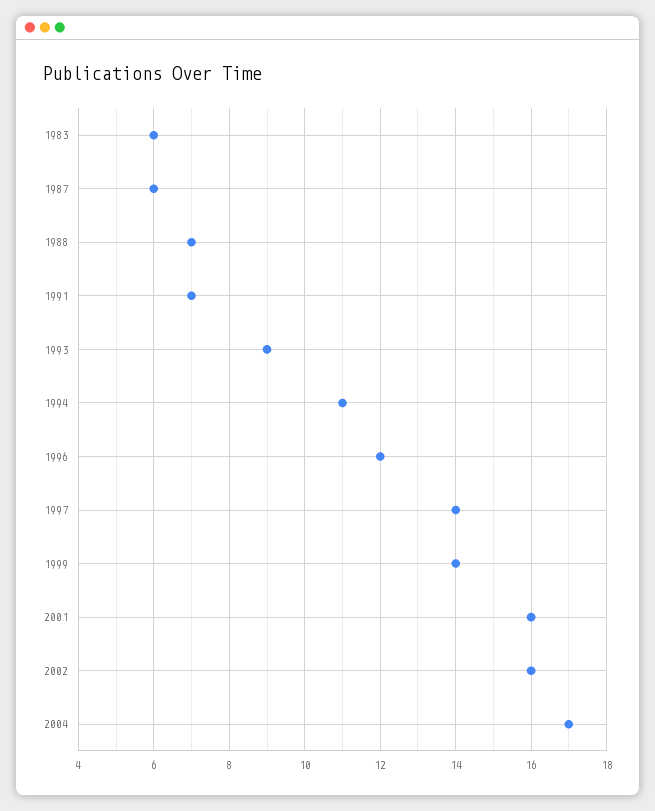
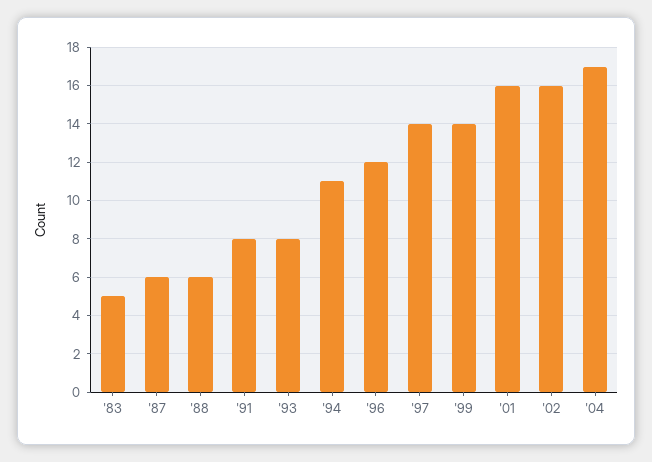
1983: 6 -> 5
1988: 7 -> 6
1991: 7 -> 8
1993: 9 -> 8

